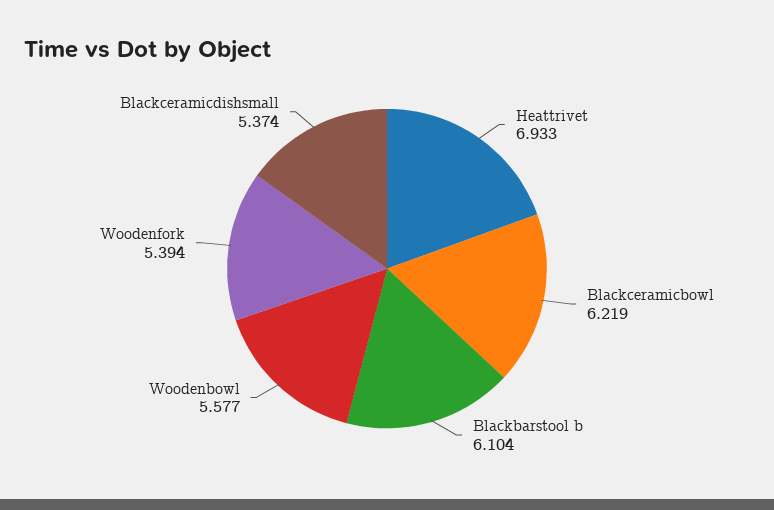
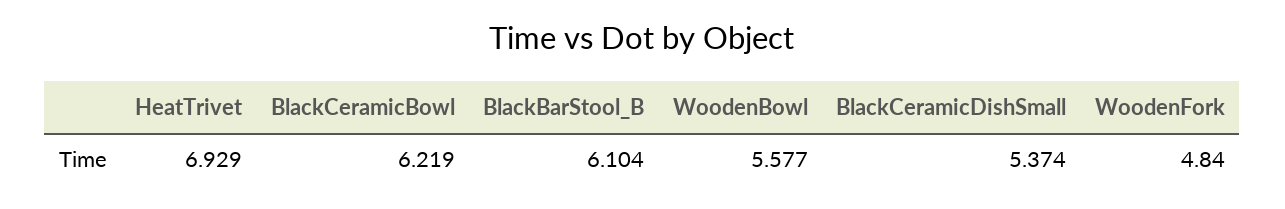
Heattrivet: 6.933 -> 6.929
Woodenfork: 5.394 -> 4.84

